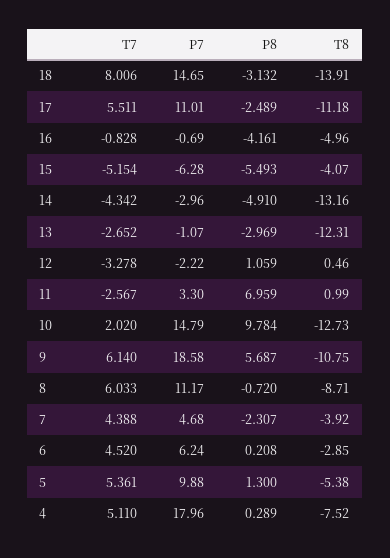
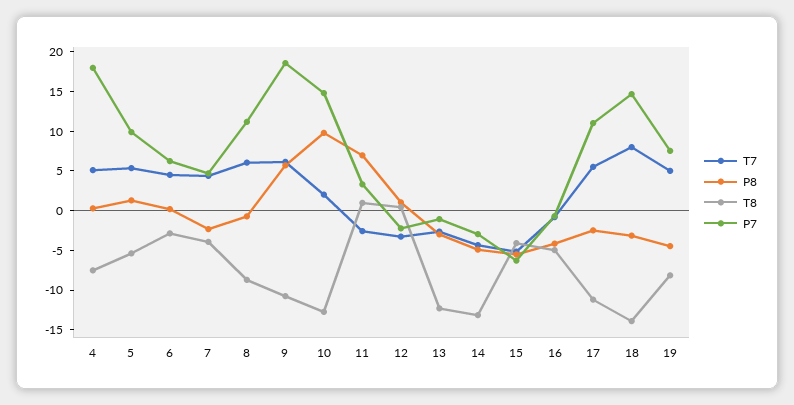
T7, 19: none -> 5
P8, 19: none -> -5
T8, 19: none -> -7.5
P7, 19: none -> 7.5

